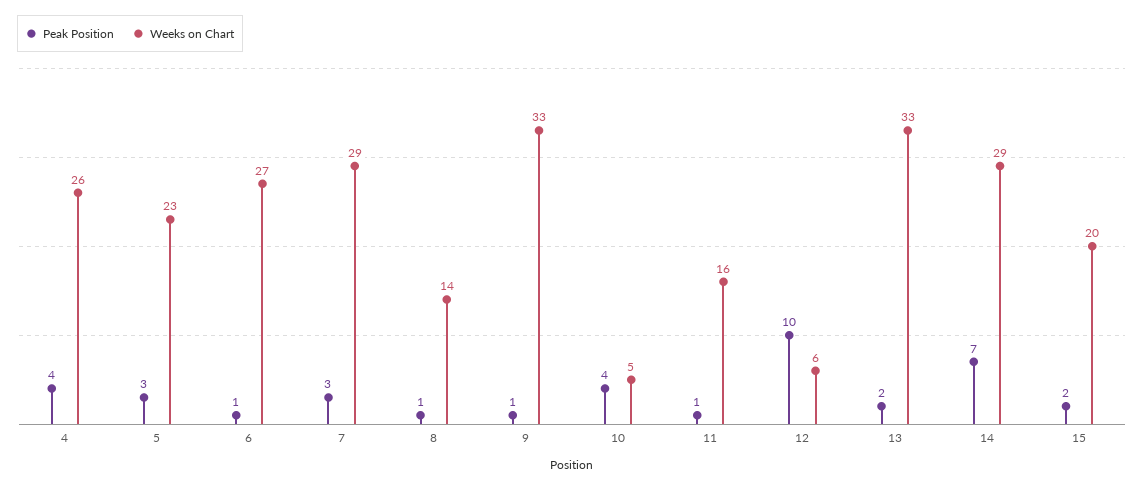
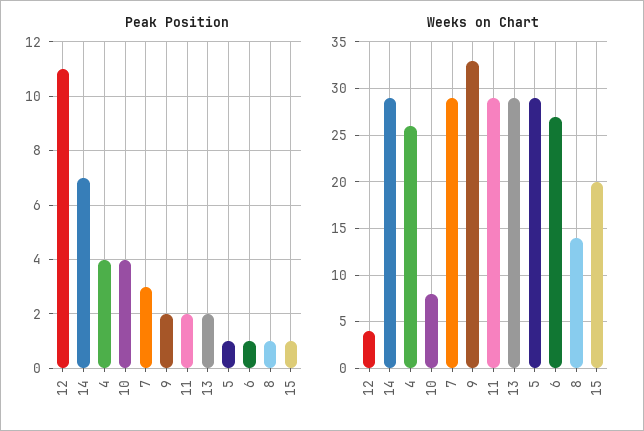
Peak Position, 5: 3 -> 1
Weeks on Chart, 5: 23 -> 29
Peak Position, 9: 1 -> 2
Weeks on Chart, 10: 5 -> 8
Peak Position, 11: 1 -> 2
Weeks on Chart, 11: 16 -> 29
Peak Position, 12: 10 -> 11
Weeks on Chart, 12: 6 -> 4
Weeks on Chart, 13: 33 -> 29
Peak Position, 15: 2 -> 1

